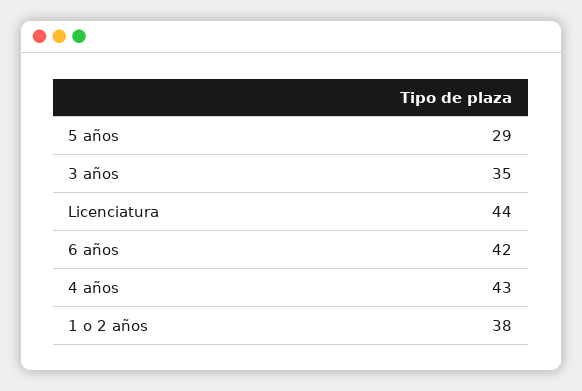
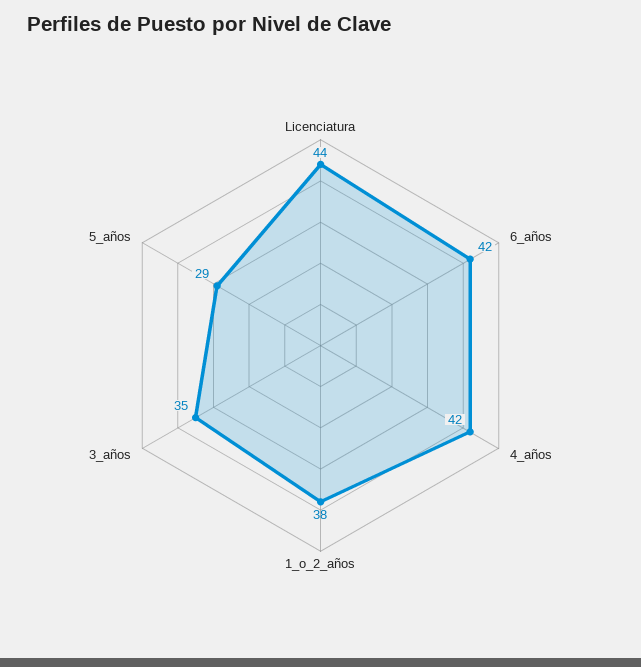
4 años: 43 -> 42

